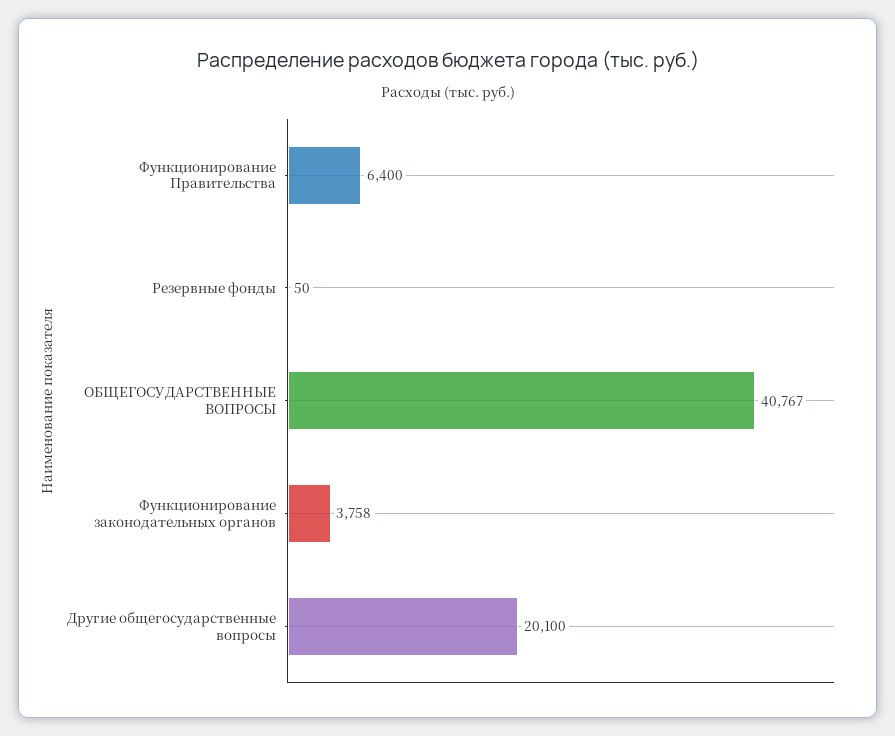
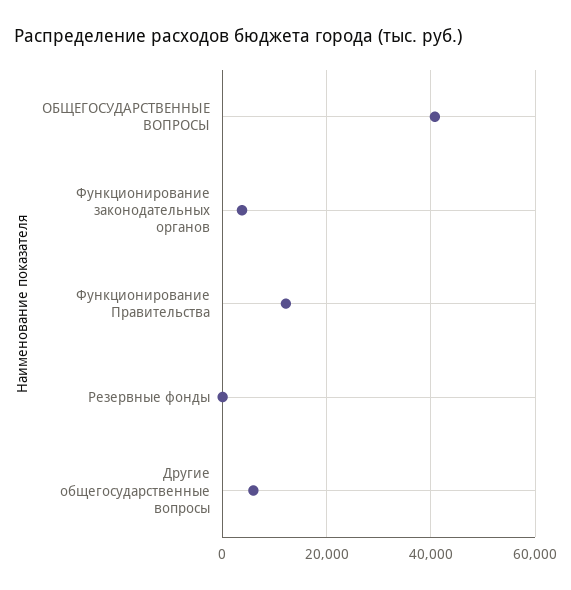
Функционирование Правительства: 6400 -> 12000
Другие общегосударственные вопросы: 20100 -> 6000

